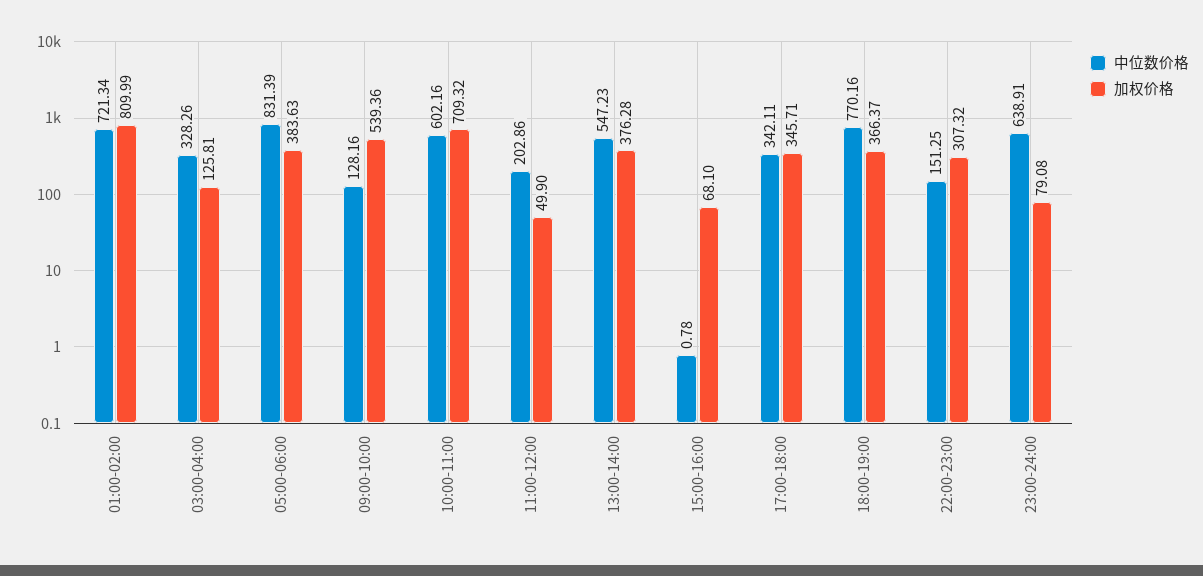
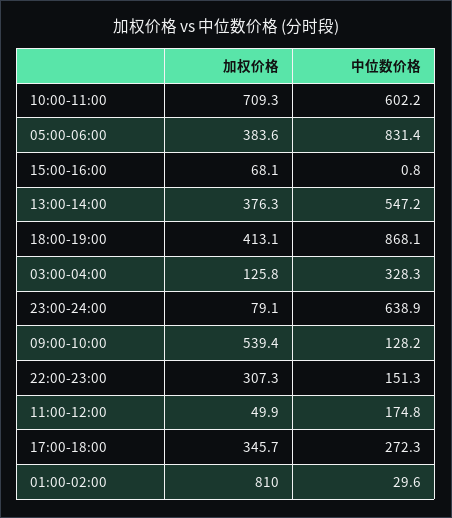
中位数价格, 01:00-02:00: 721.34 -> 29.6
中位数价格, 11:00-12:00: 202.86 -> 174.8
中位数价格, 17:00-18:00: 342.11 -> 272.3
中位数价格, 18:00-19:00: 770.16 -> 868.1
加权价格, 18:00-19:00: 366.37 -> 413.1

